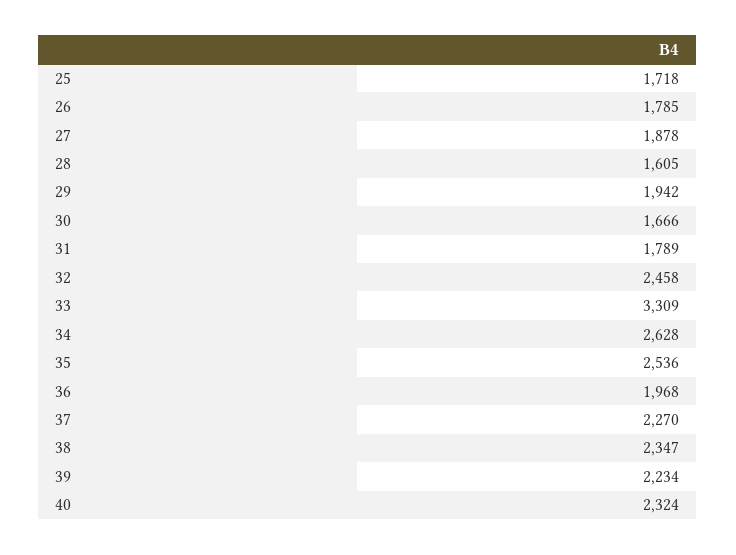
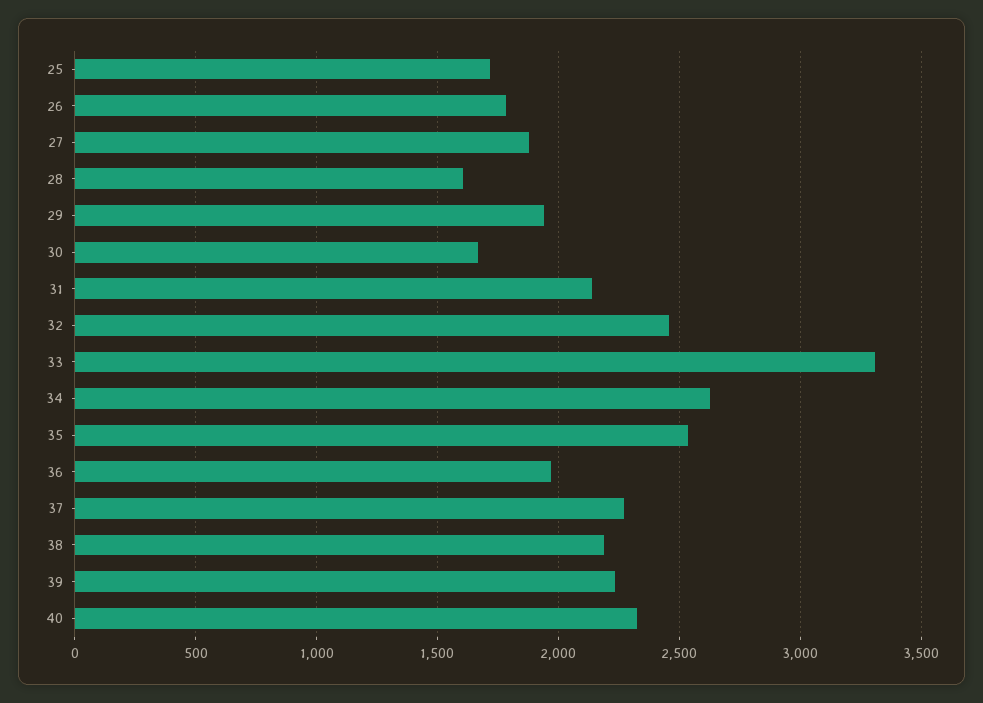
31: 1789 -> 2150
38: 2347 -> 2200

